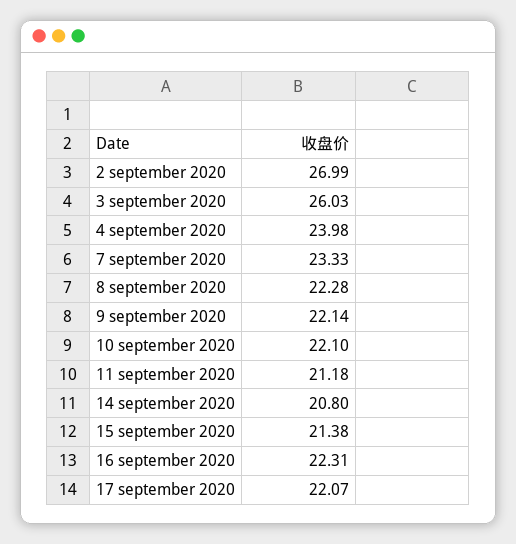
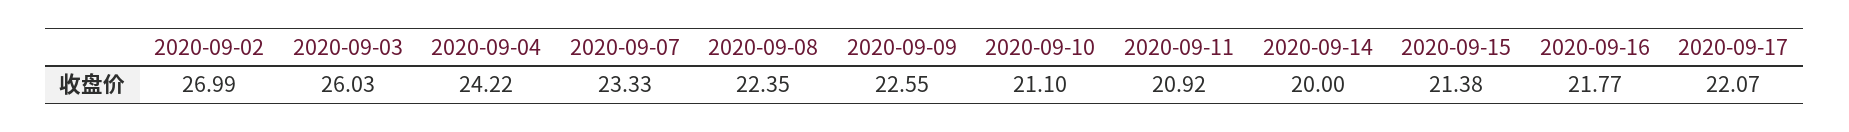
4 september 2020: 23.98 -> 24.22
8 september 2020: 22.28 -> 22.35
9 september 2020: 22.14 -> 22.55
10 september 2020: 22.1 -> 21.1
11 september 2020: 21.18 -> 20.92
14 september 2020: 20.8 -> 20
16 september 2020: 22.31 -> 21.77

